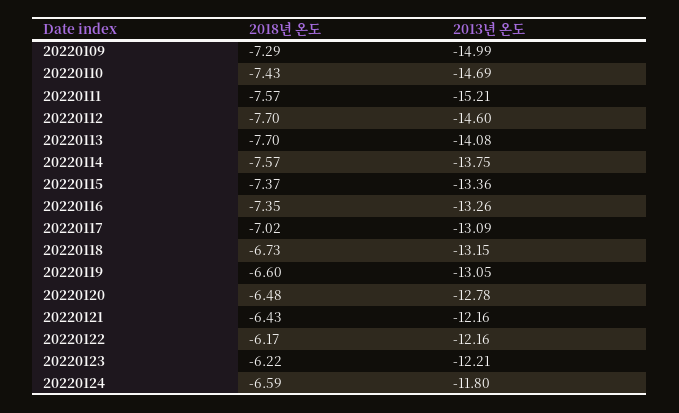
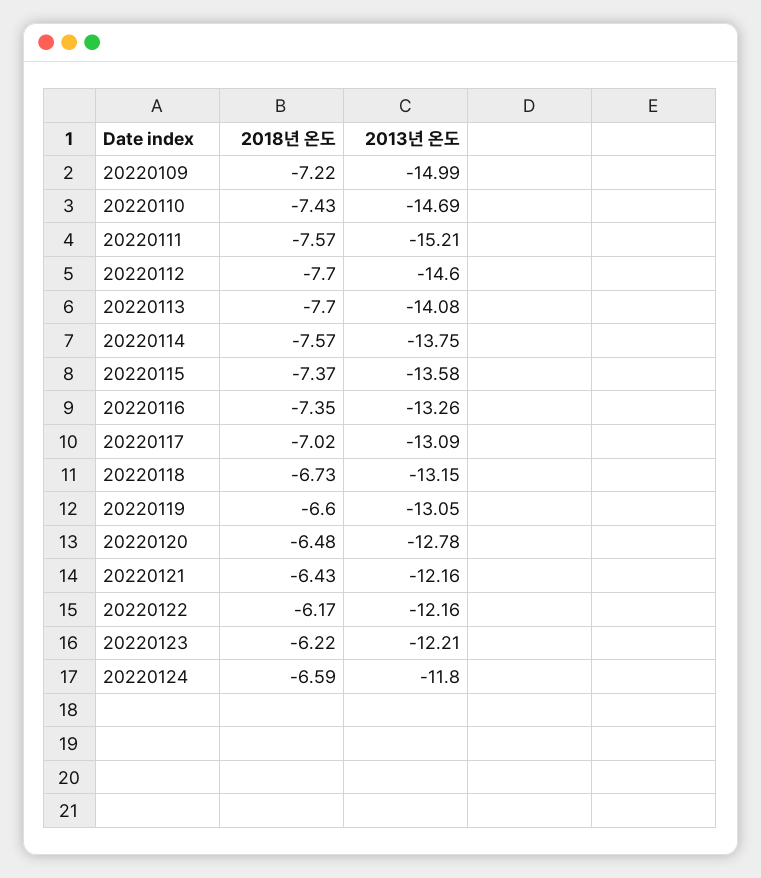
2018년 온도, 20220109: -7.29 -> -7.22
2013년 온도, 20220115: -13.36 -> -13.58

